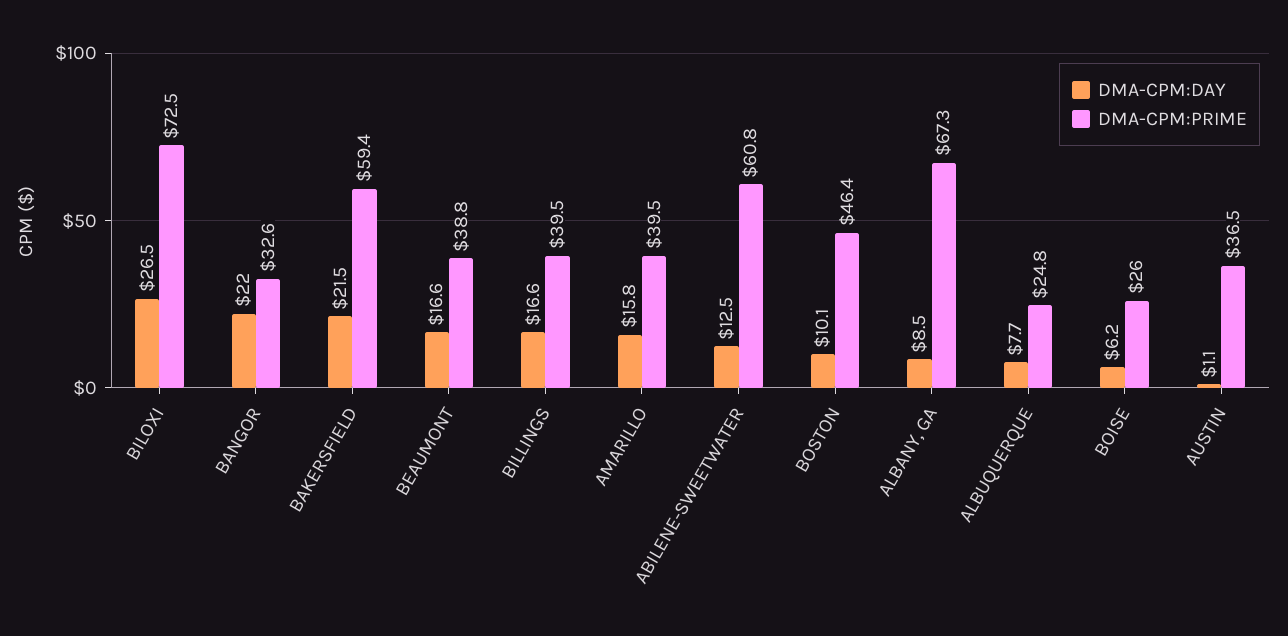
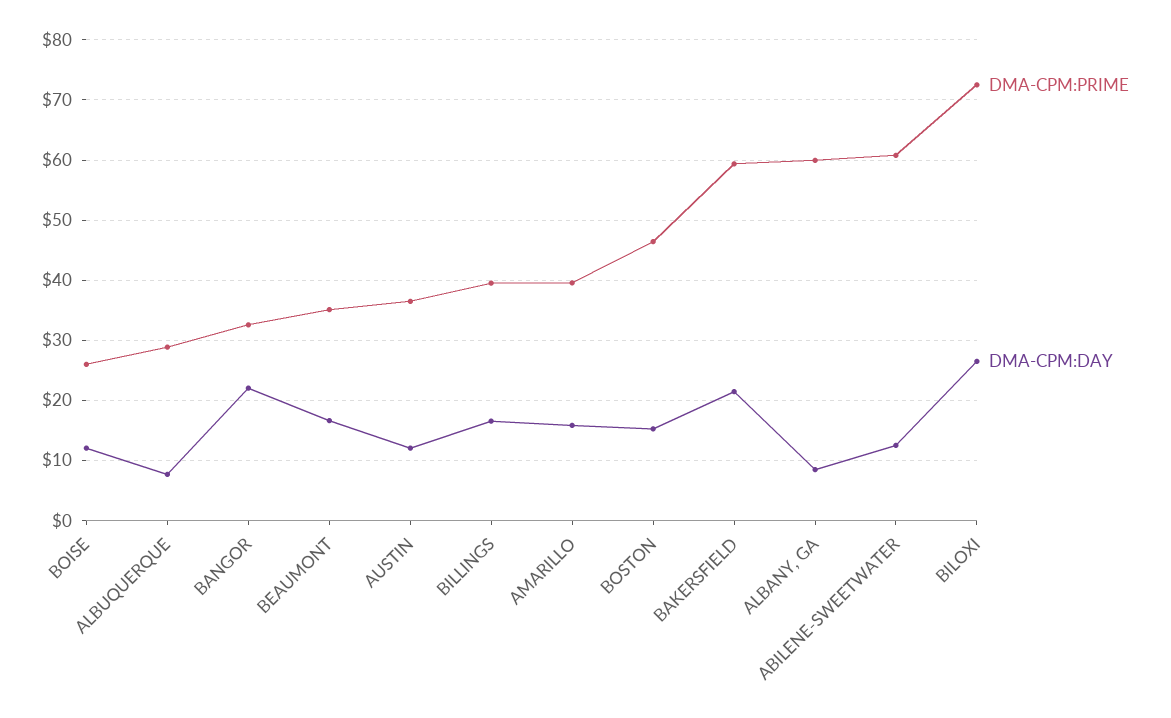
DMA-CPM:PRIME, BEAUMONT: 38.8 -> 35
DMA-CPM:DAY, BOSTON: 10.1 -> 15
DMA-CPM:PRIME, ALBANY, GA: 67.3 -> 60
DMA-CPM:PRIME, ALBUQUERQUE: 24.8 -> 29
DMA-CPM:DAY, BOISE: 6.2 -> 12
DMA-CPM:DAY, AUSTIN: 1.1 -> 12

